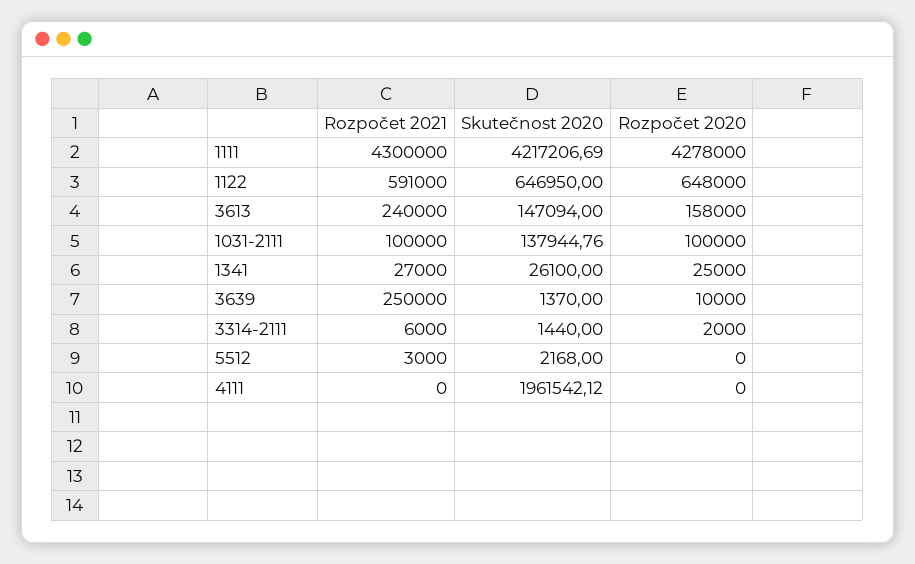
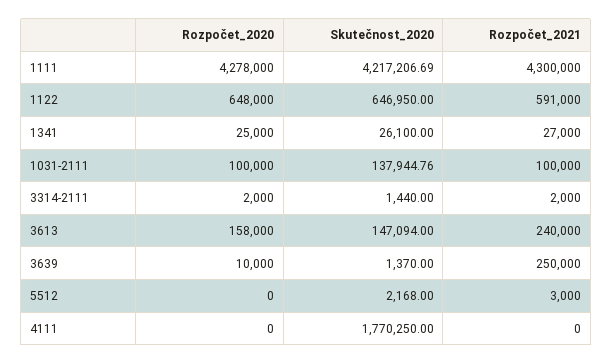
Rozpočet 2021, 3314-2111: 6000 -> 2000
Skutečnost 2020, 4111: 1961542.12 -> 1770250

